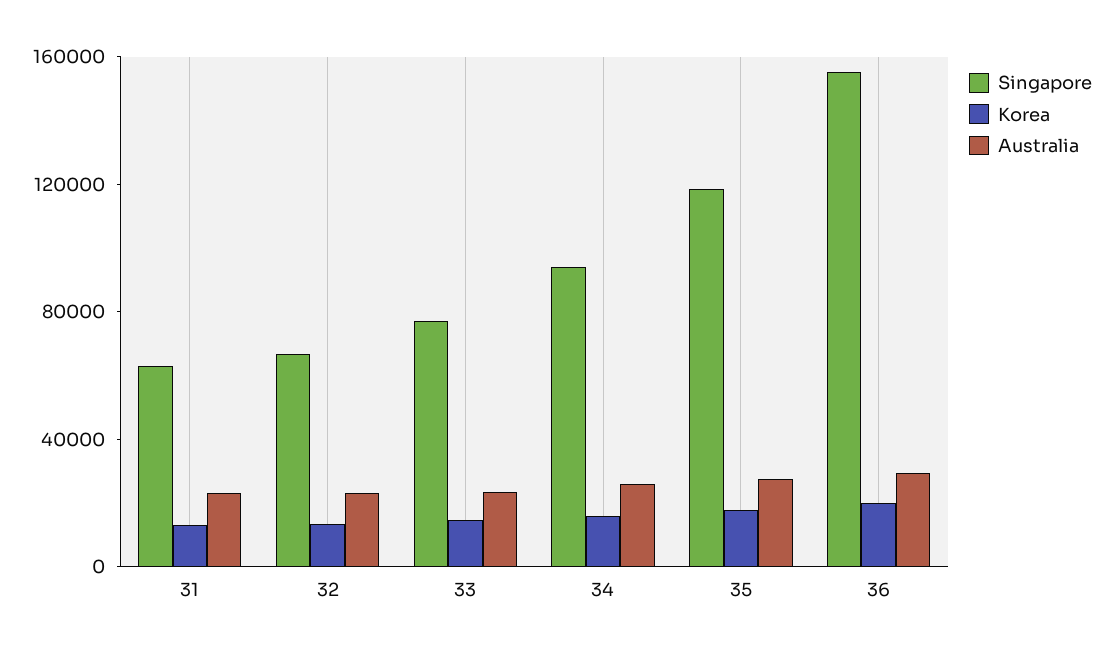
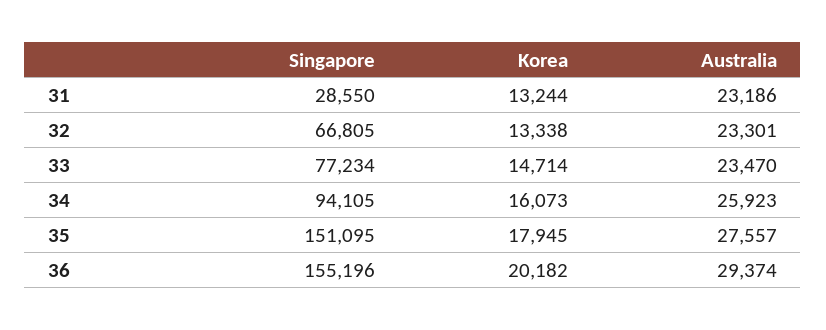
Singapore, 31: 60000 -> 28550
Singapore, 35: 120000 -> 151095

